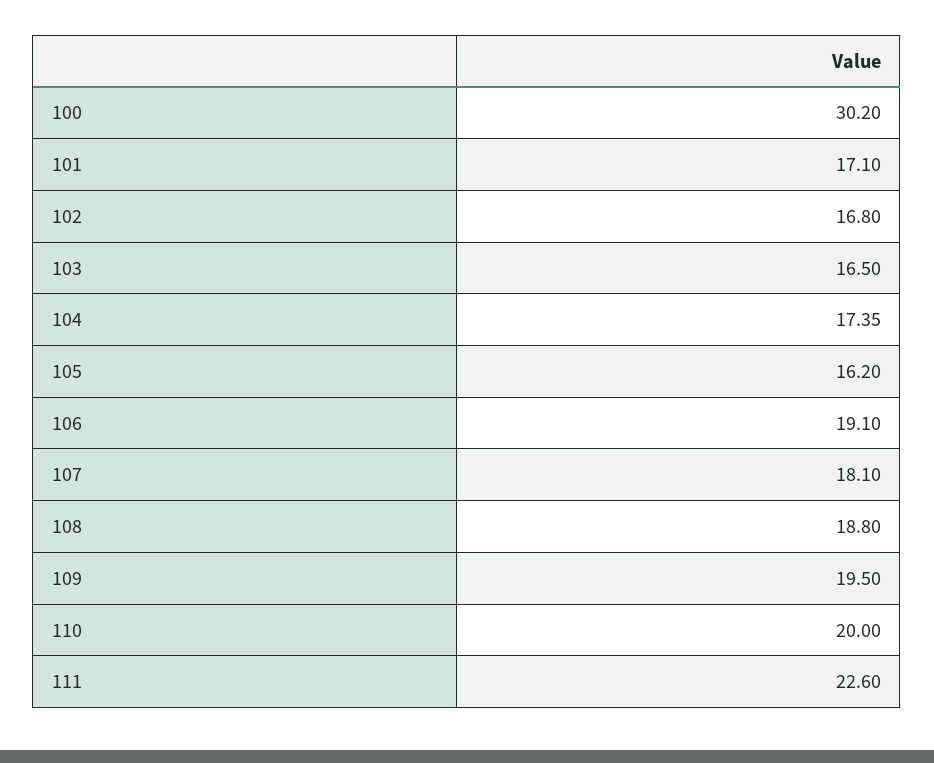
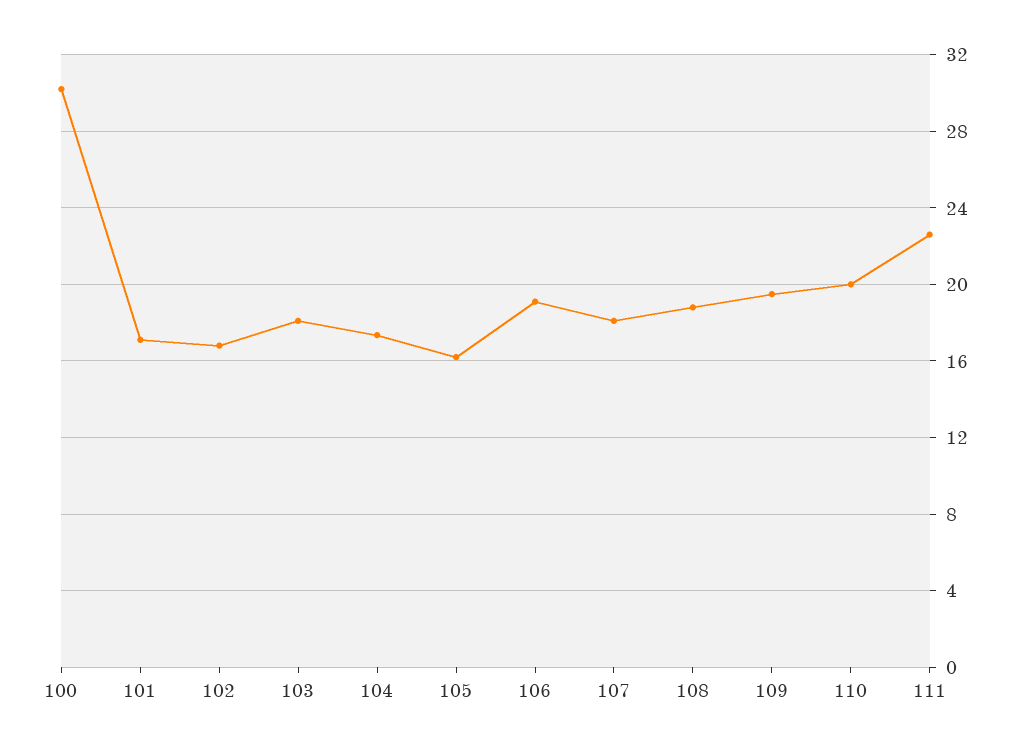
103: 16.5 -> 18

